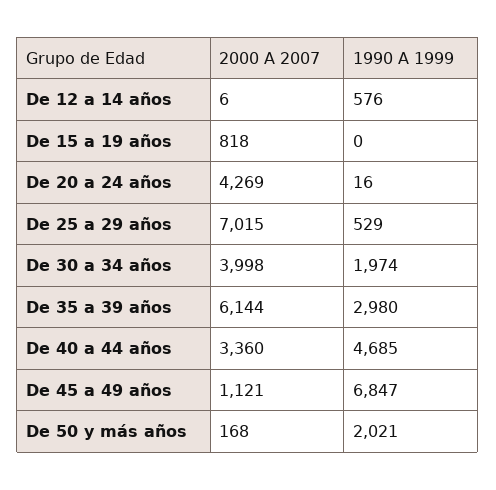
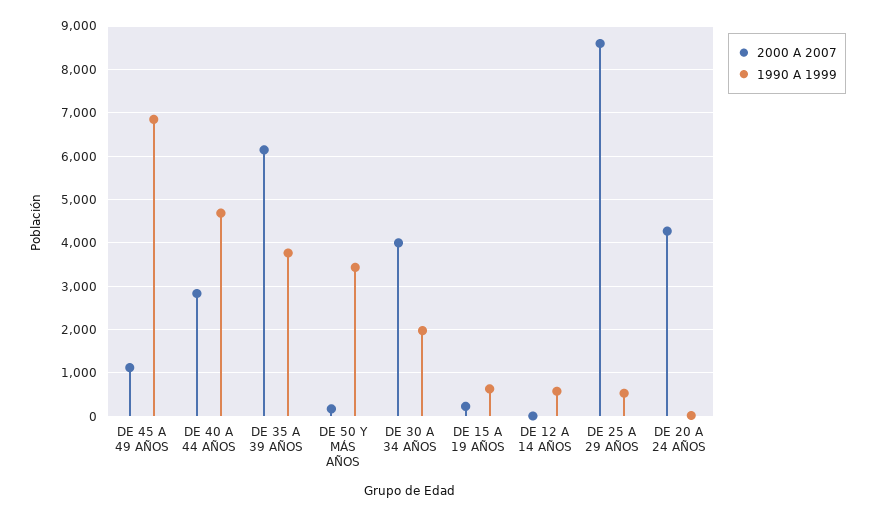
2000 A 2007, De 15 a 19 años: 818 -> 200
1990 A 1999, De 15 a 19 años: 0 -> 600
2000 A 2007, De 25 a 29 años: 7015 -> 8600
1990 A 1999, De 35 a 39 años: 2980 -> 3800
2000 A 2007, De 40 a 44 años: 3360 -> 2800
1990 A 1999, De 50 y más años: 2021 -> 3400

